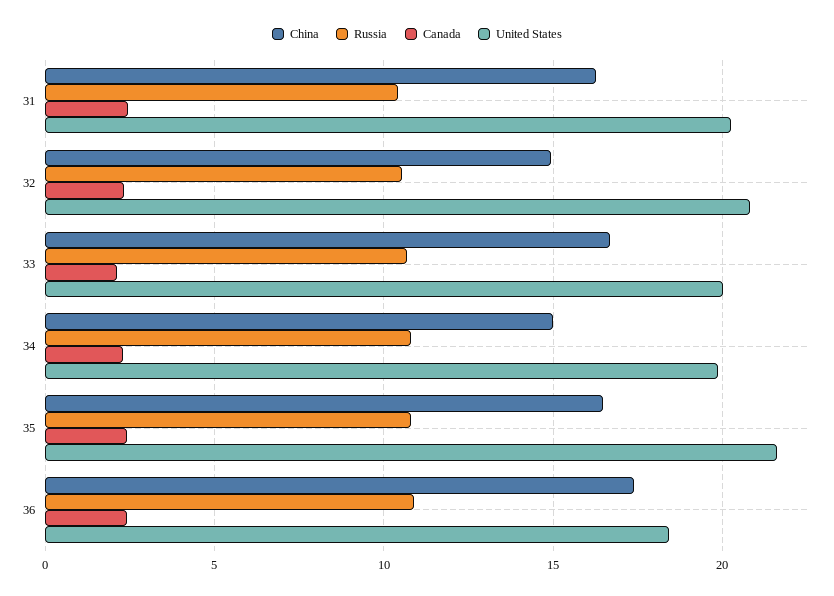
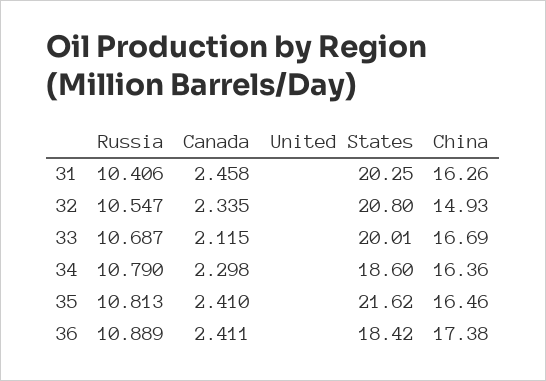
China, 34: 15 -> 16.36
United States, 34: 20 -> 18.6

